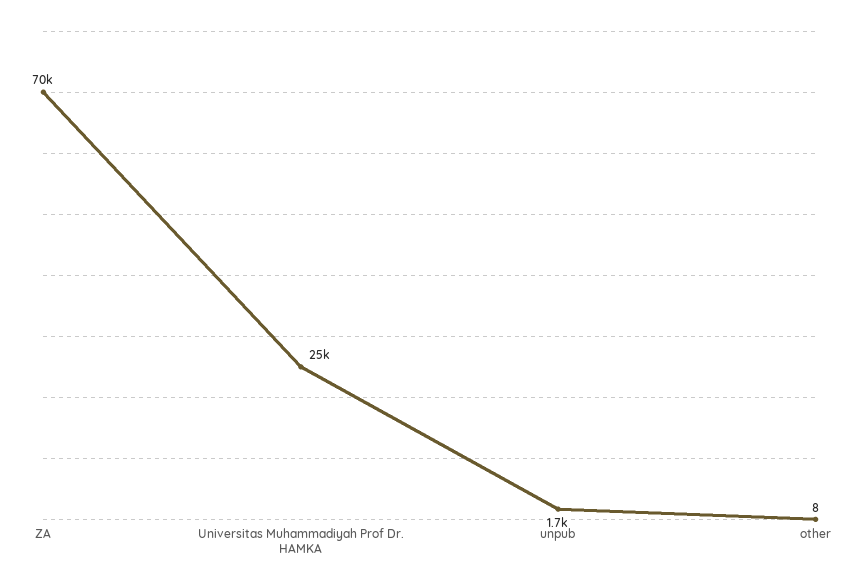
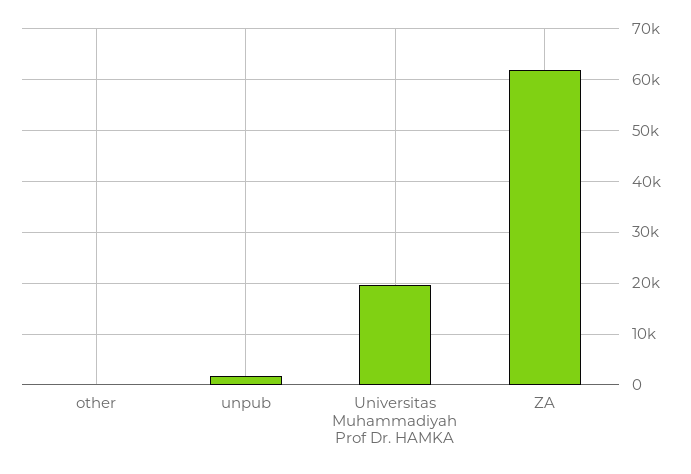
ZA: 70000 -> 62000
Universitas Muhammadiyah Prof Dr. HAMKA: 25000 -> 20000

